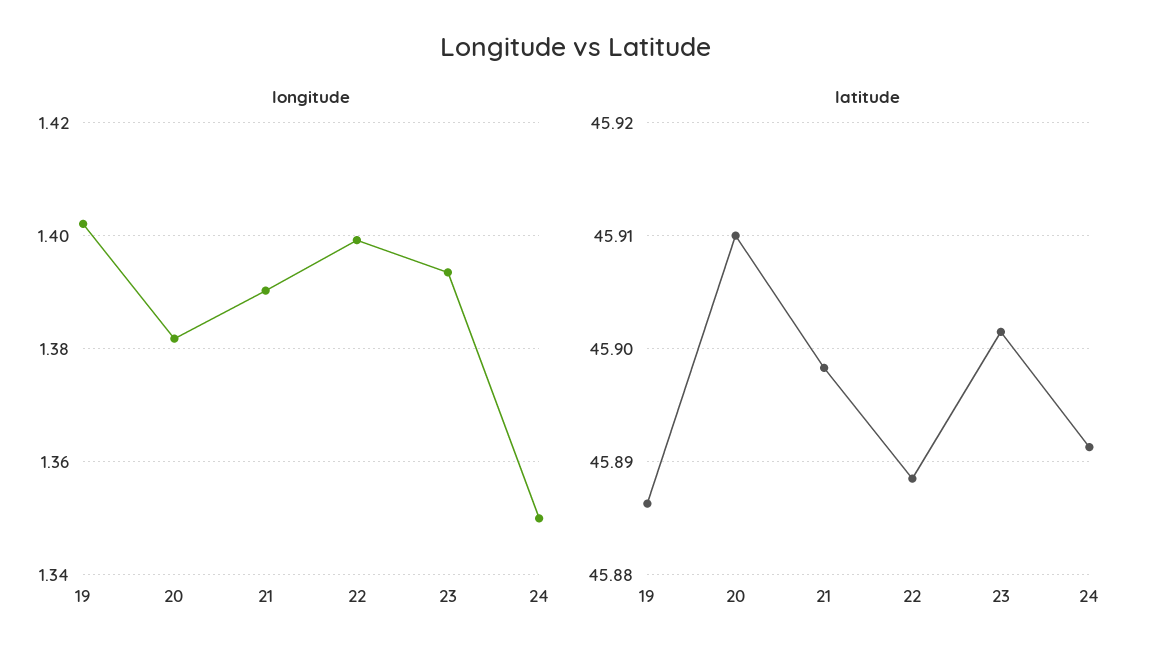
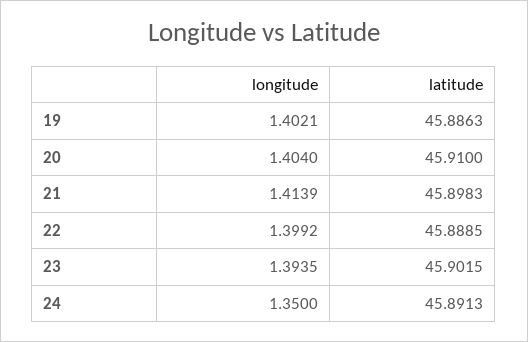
longitude, 20: 1.382 -> 1.404
longitude, 21: 1.39 -> 1.4139

